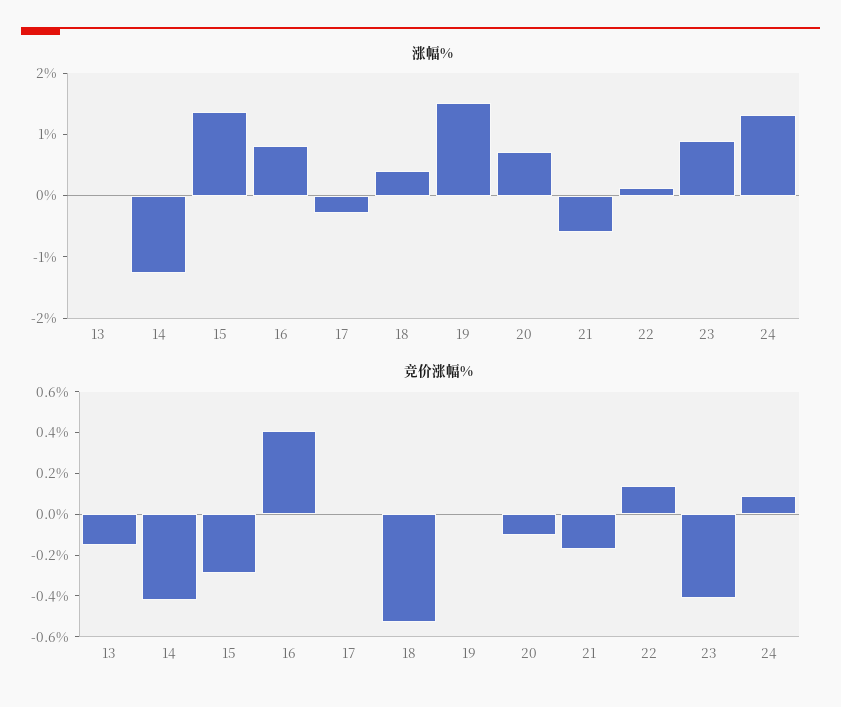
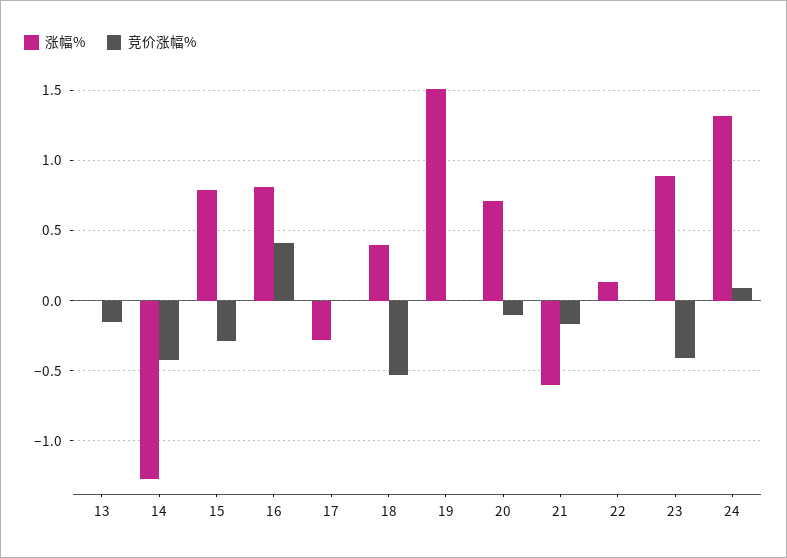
涨幅%, 15: 1.4 -> 0.8
竞价涨幅%, 22: 0.15 -> 0

